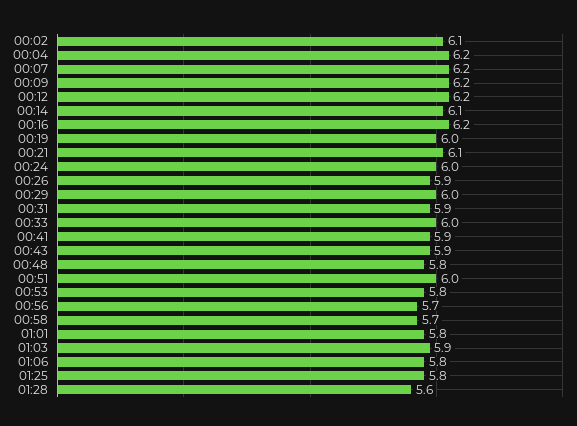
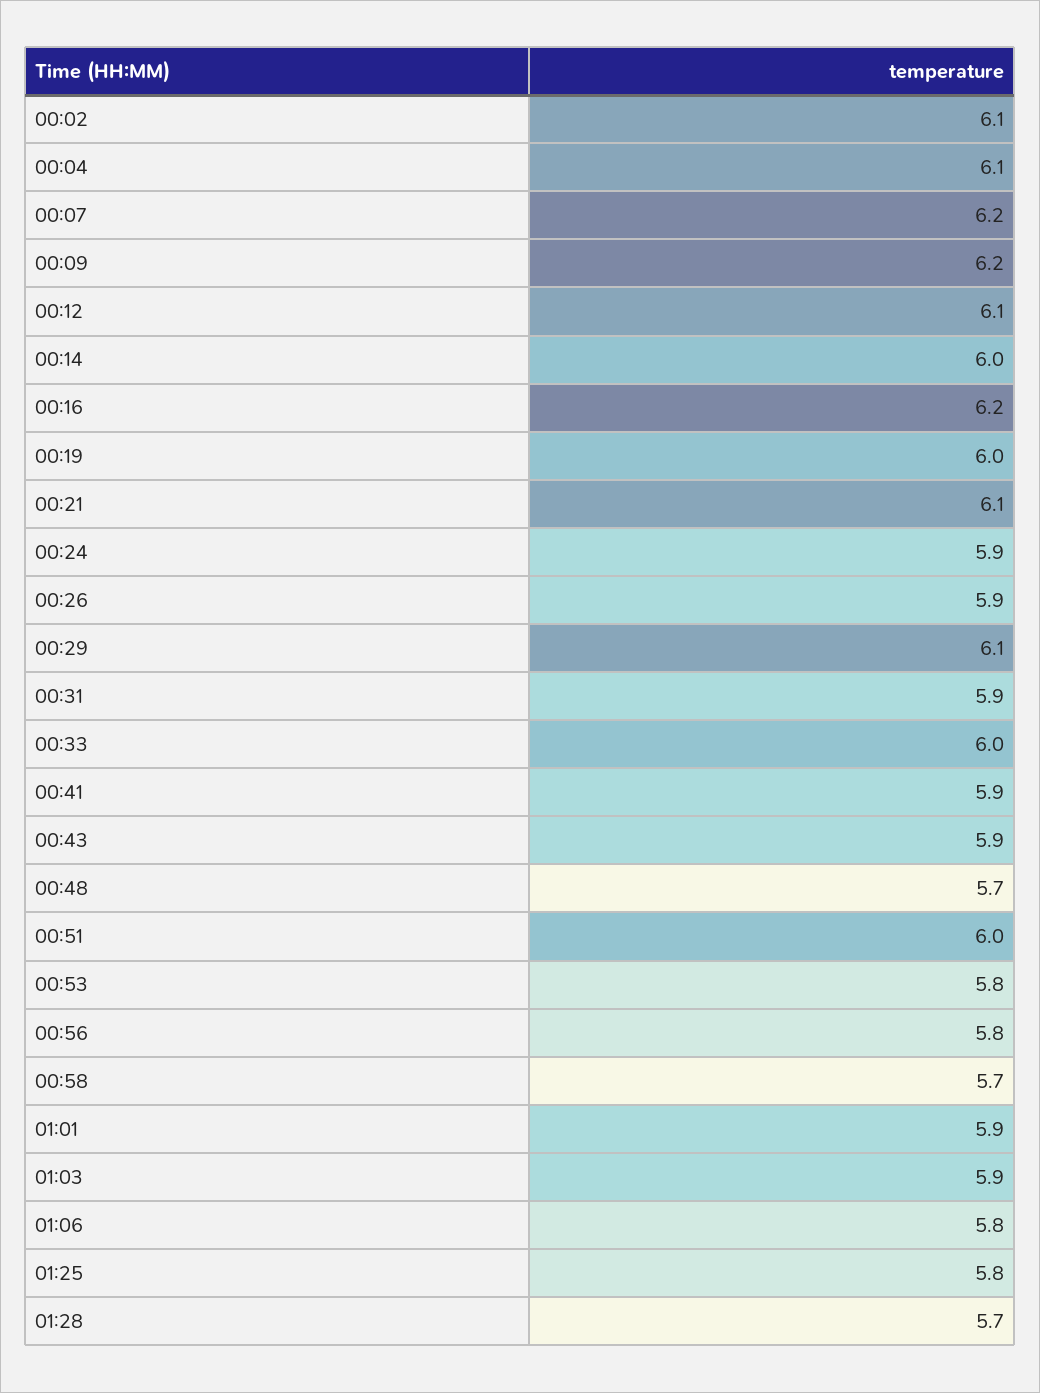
00:04: 6.2 -> 6.1
00:12: 6.2 -> 6.1
00:14: 6.1 -> 6
00:24: 6 -> 5.9
00:29: 6 -> 6.1
00:48: 5.8 -> 5.7
00:56: 5.7 -> 5.8
01:01: 5.8 -> 5.9
01:28: 5.6 -> 5.7

